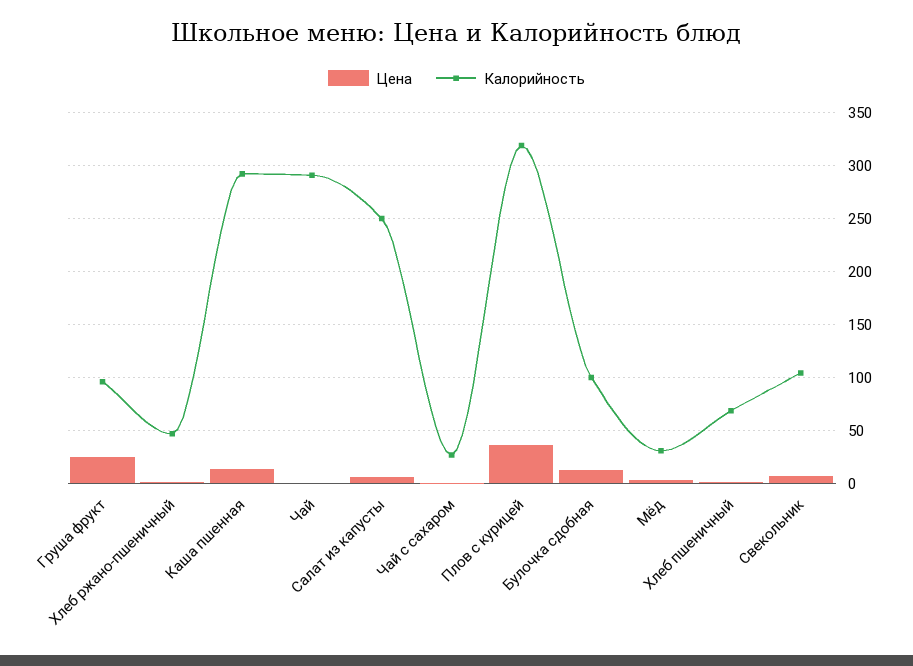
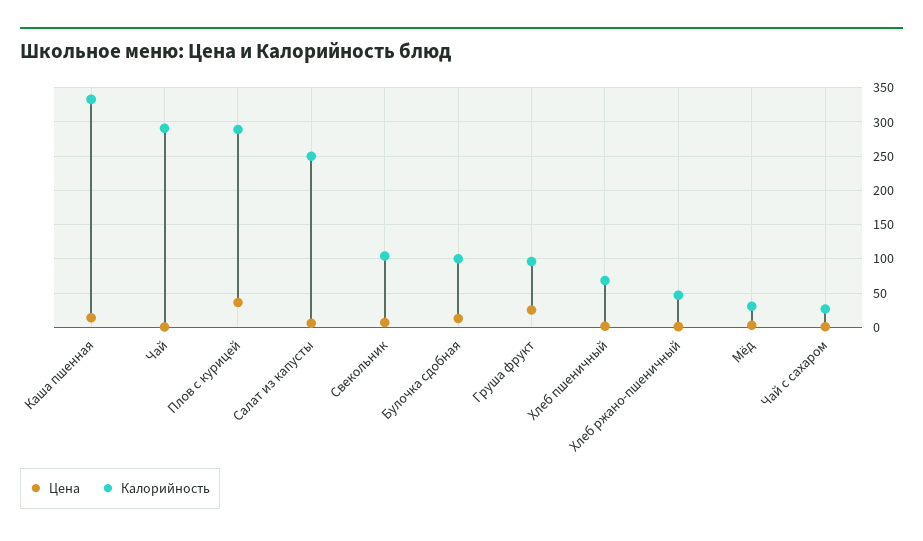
Калорийность, Каша пшенная: 290 -> 330
Калорийность, Плов с курицей: 320 -> 290

